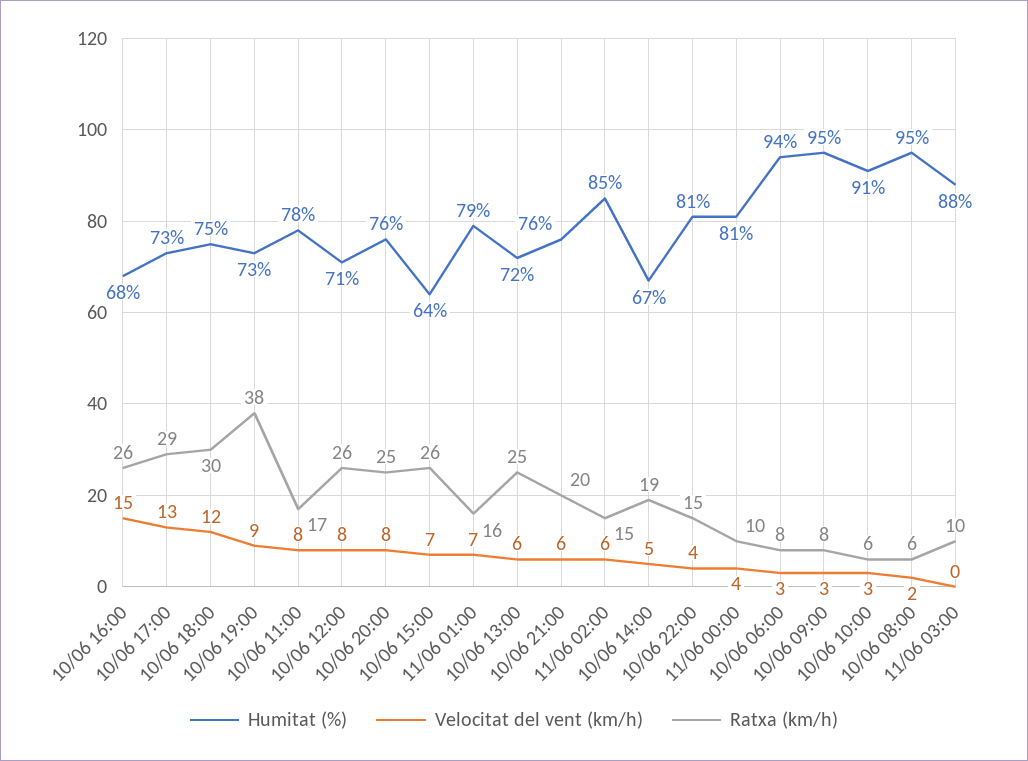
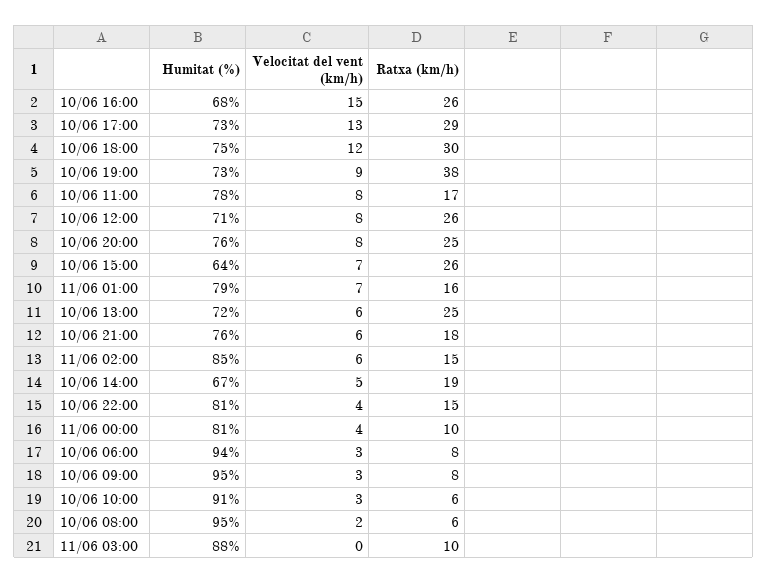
Ratxa (km/h), 10/06 21:00: 20 -> 18

